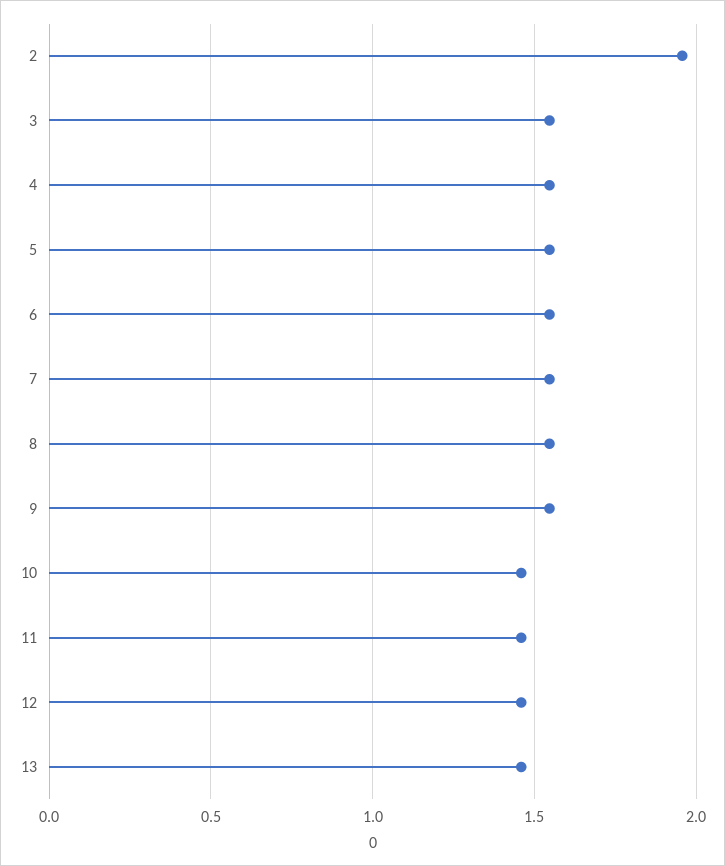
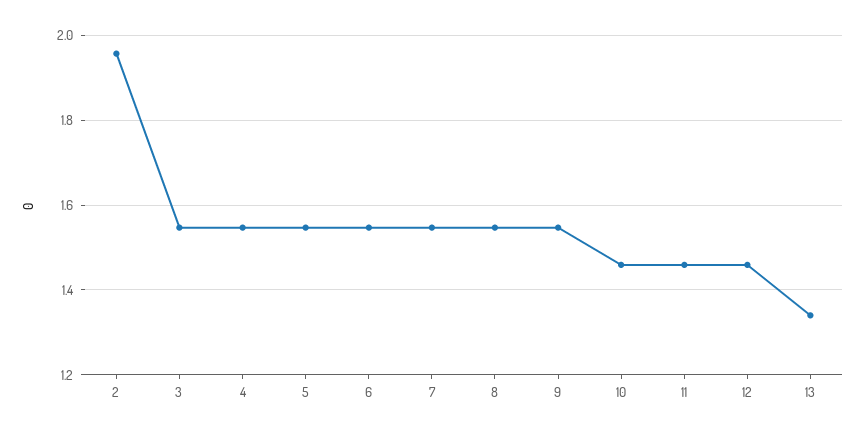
13: 1.45 -> 1.34

